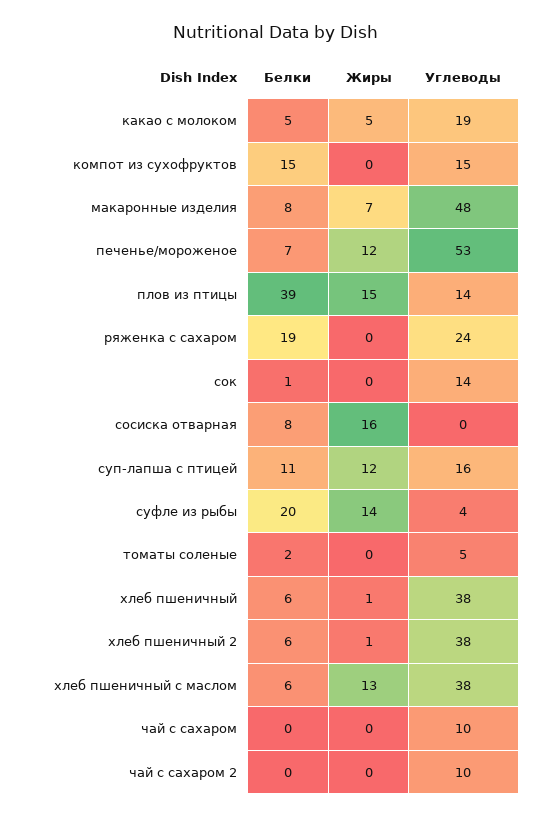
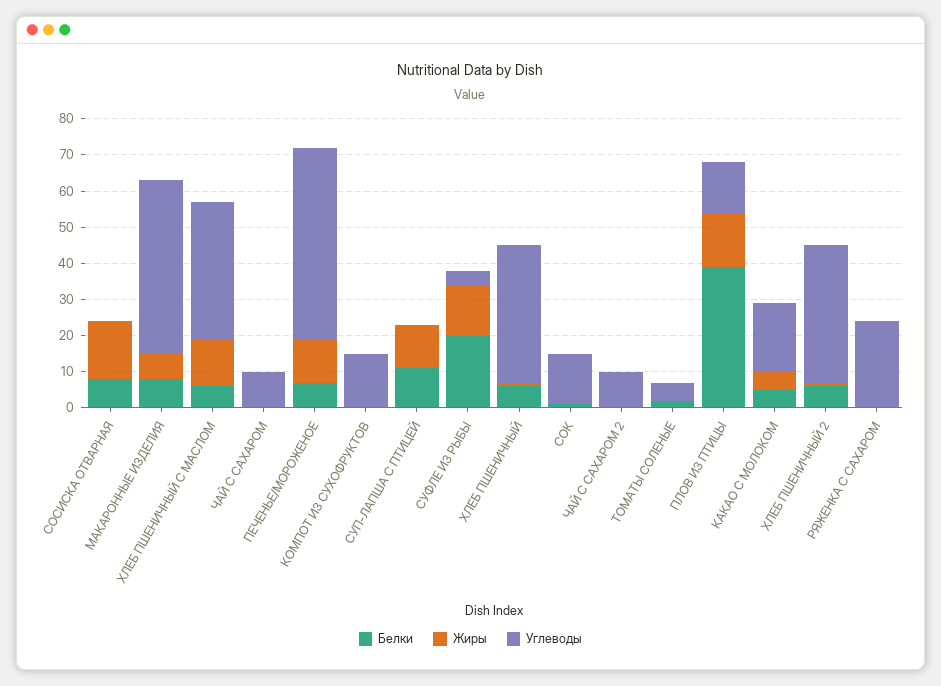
Белки, компот из сухофруктов: 15 -> 0
Белки, ряженка с сахаром: 19 -> 0
Углеводы, суп-лапша с птицей: 16 -> 0

